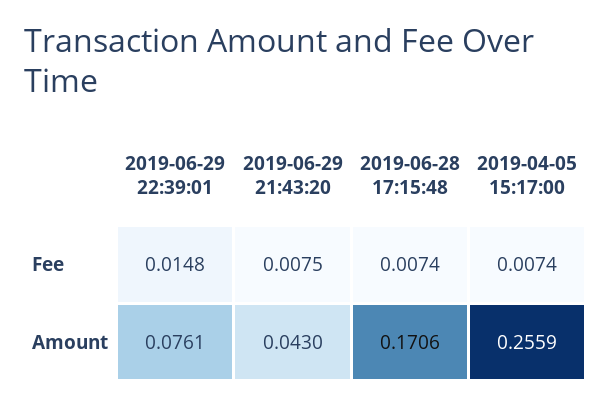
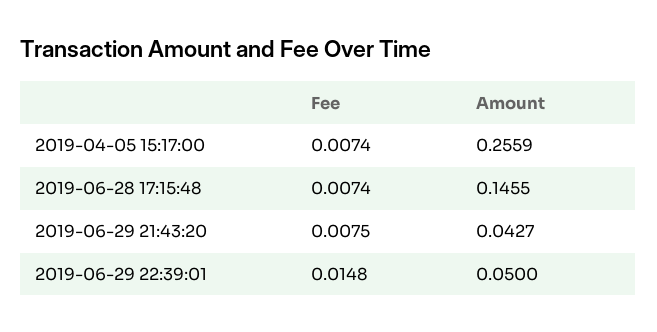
2019-06-29 22:39:01, Amount: 0.0761 -> 0.05
2019-06-29 21:43:20, Amount: 0.043 -> 0.0427
2019-06-28 17:15:48, Amount: 0.1706 -> 0.1455

